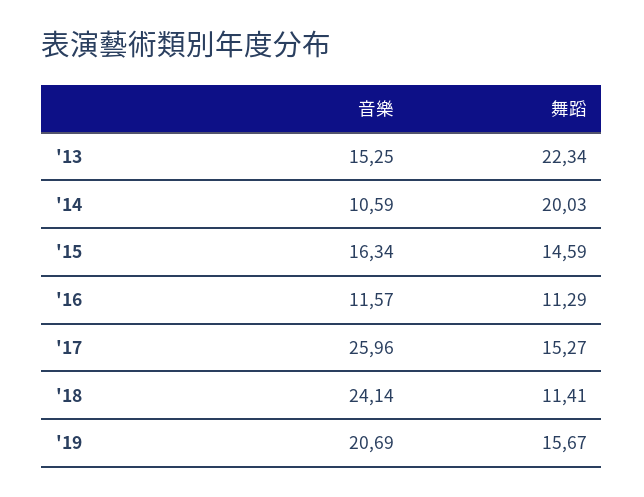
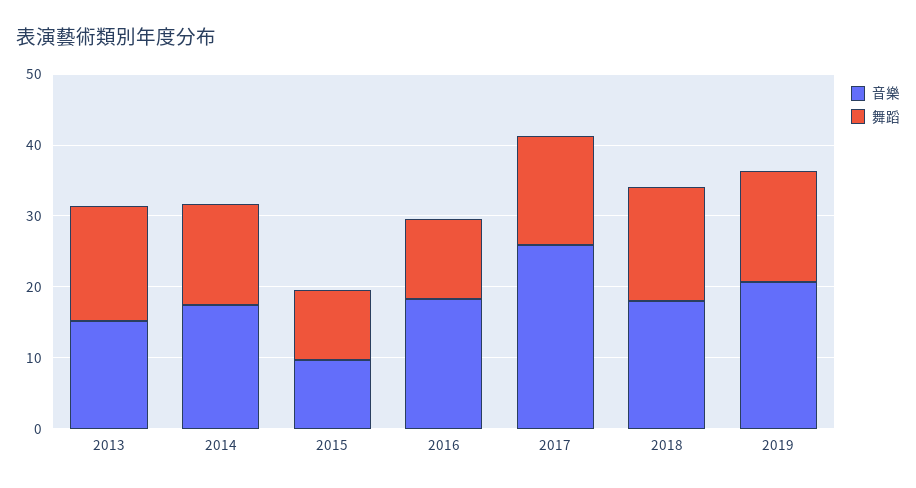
舞蹈, '13: 22.34 -> 16
音樂, '14: 10.59 -> 18
舞蹈, '14: 20.03 -> 14
音樂, '15: 16.34 -> 10
舞蹈, '15: 14.59 -> 10
音樂, '16: 11.57 -> 18
音樂, '18: 24.14 -> 18
舞蹈, '18: 11.41 -> 16

